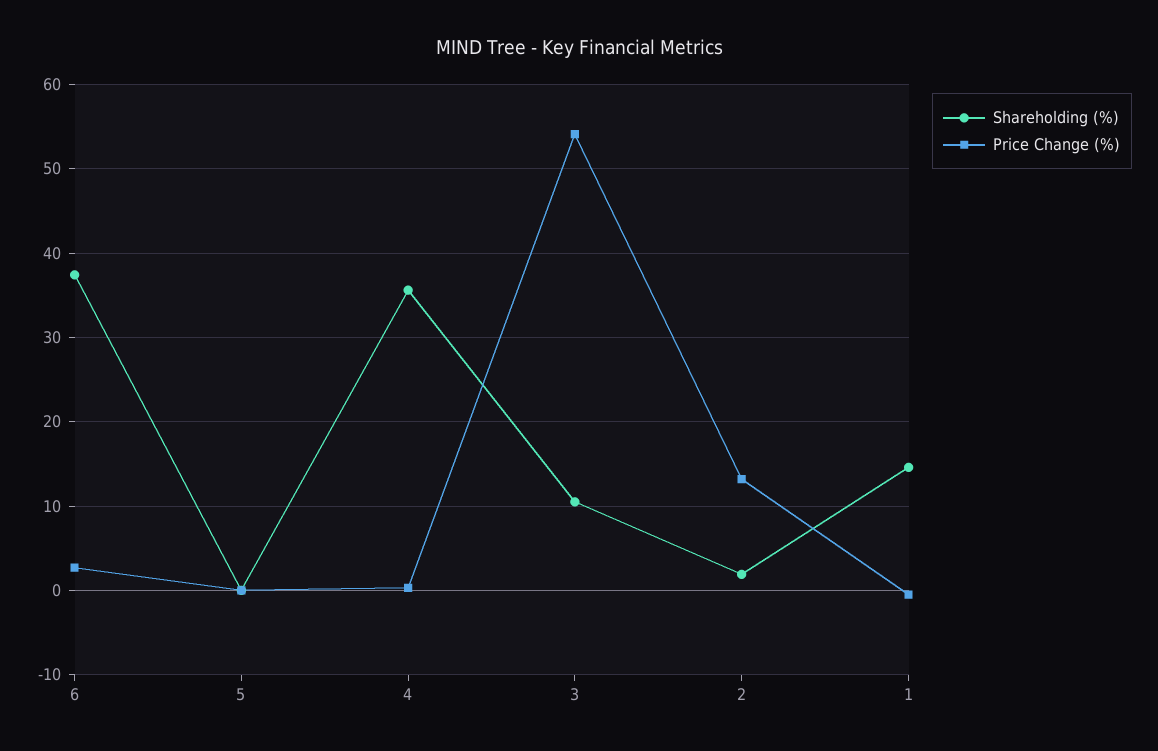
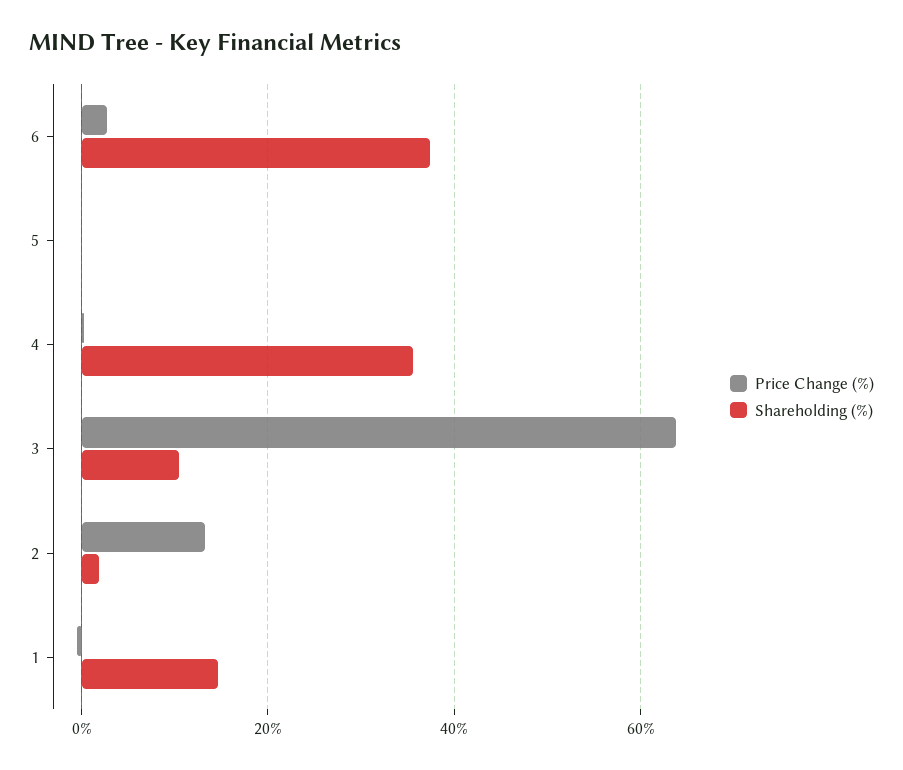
Price Change (%), 3: 54 -> 64

